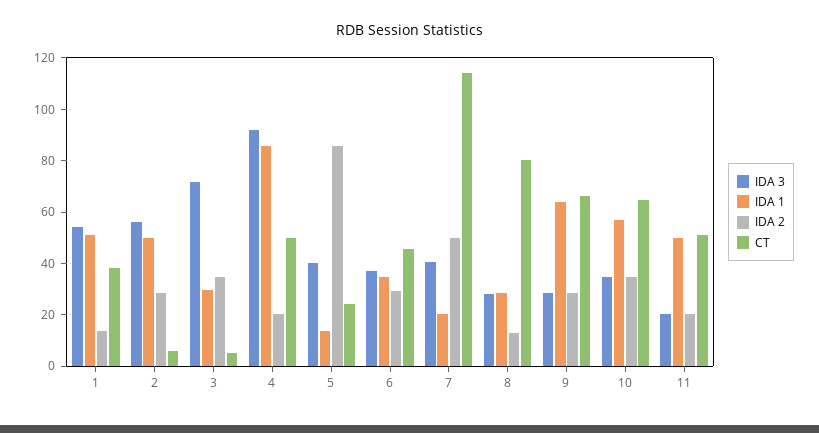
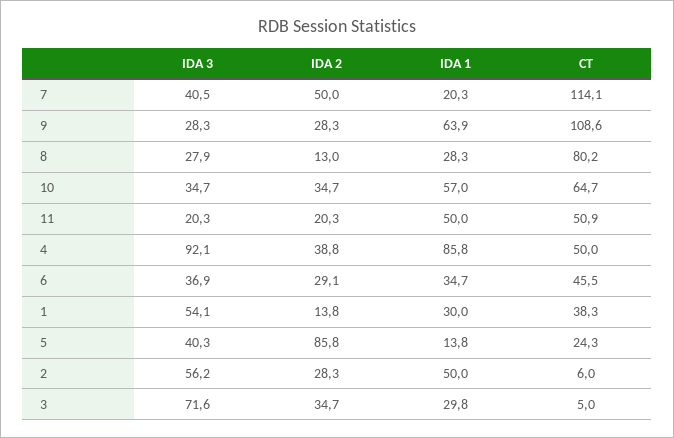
IDA 1, 1: 50 -> 30
IDA 2, 4: 20 -> 38.8
CT, 9: 65 -> 108.6

